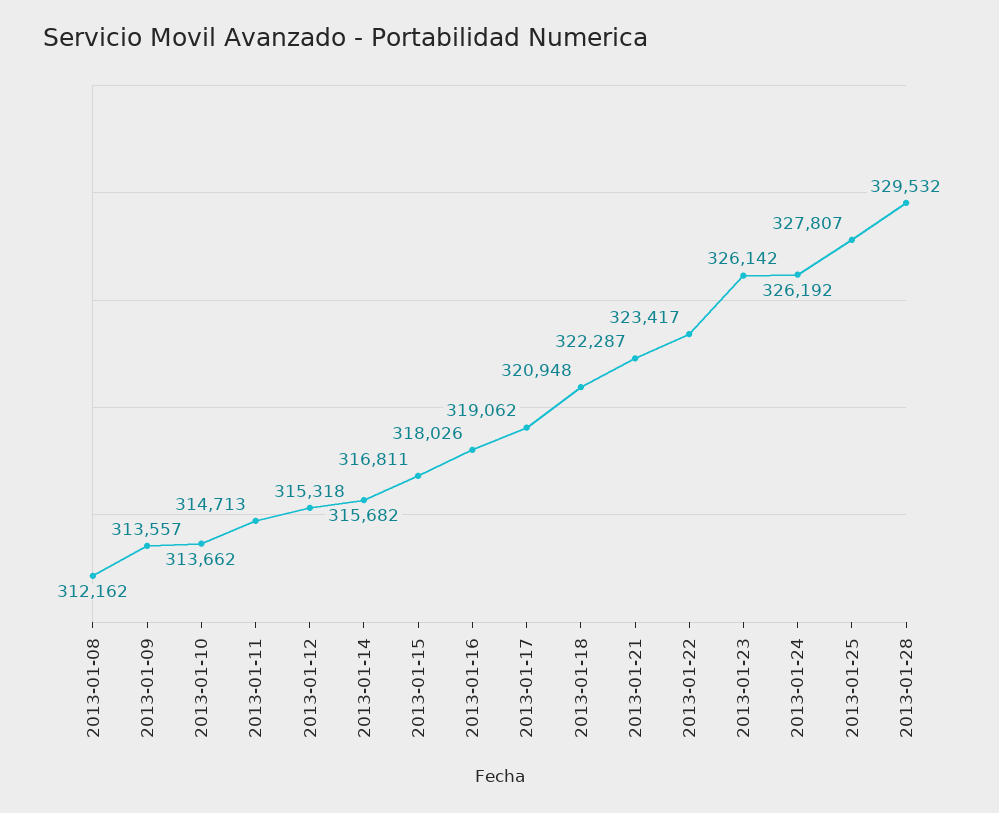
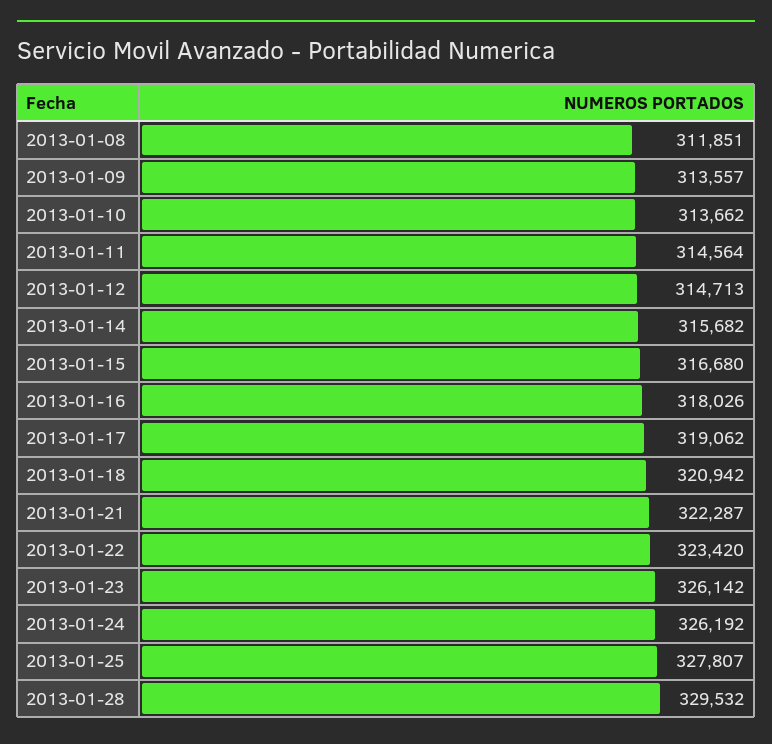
2013-01-08: 312162 -> 311851
2013-01-11: 314713 -> 314564
2013-01-12: 315318 -> 314713
2013-01-15: 316811 -> 316680
2013-01-18: 320948 -> 320942
2013-01-22: 323417 -> 323420

